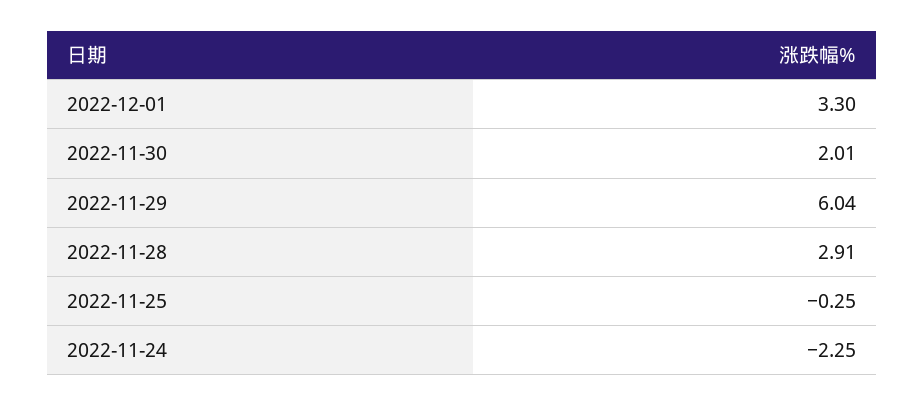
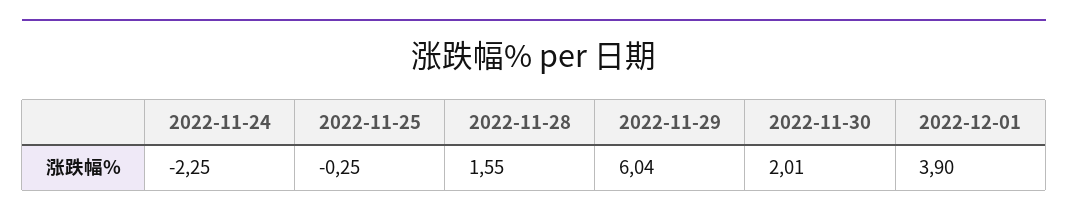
2022-12-01: 3.3 -> 3.9
2022-11-28: 2.91 -> 1.55

